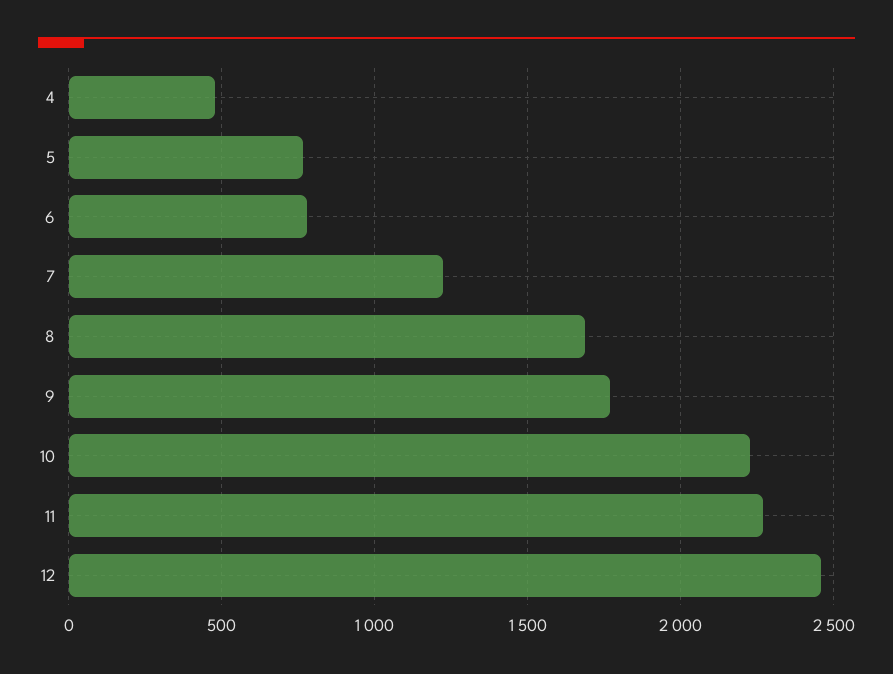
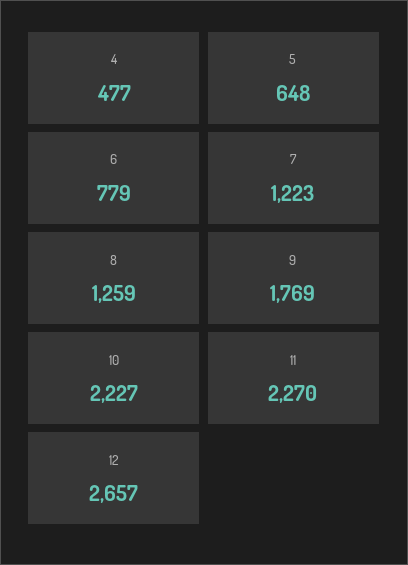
5: 750 -> 648
8: 1700 -> 1259
12: 2450 -> 2657

